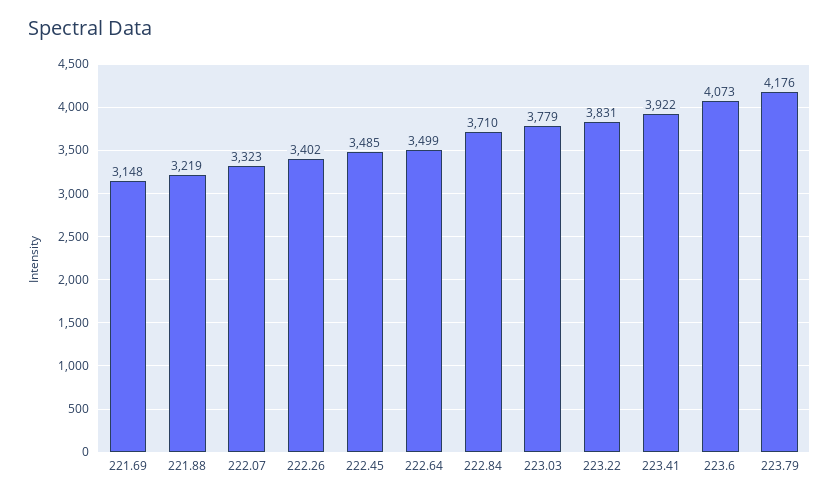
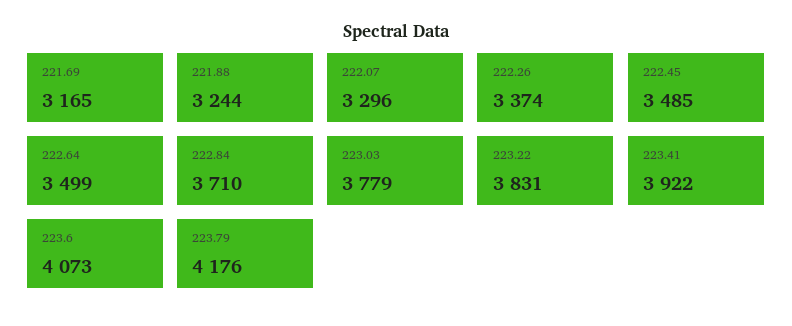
221.69: 3148 -> 3165
221.88: 3219 -> 3244
222.07: 3323 -> 3296
222.26: 3402 -> 3374

